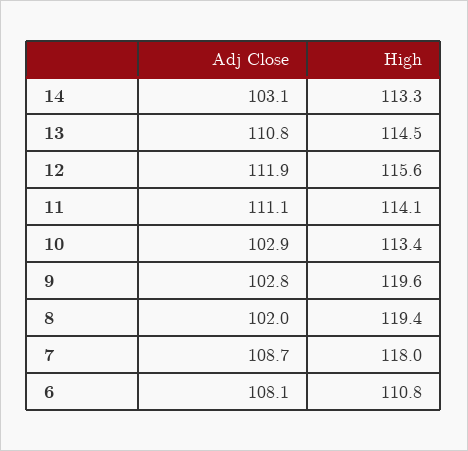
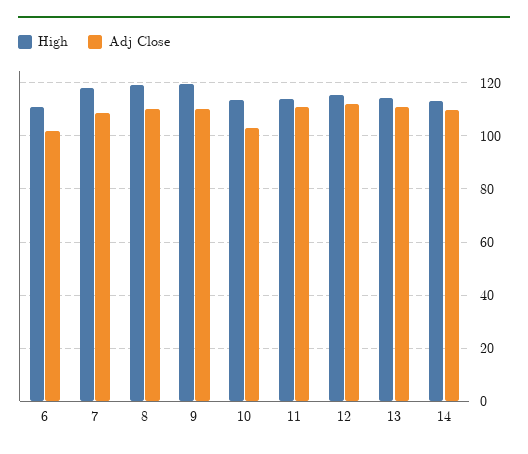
Adj Close, 14: 103.1 -> 110
Adj Close, 9: 102.8 -> 110
Adj Close, 8: 102 -> 110
Adj Close, 6: 108.1 -> 102.5

